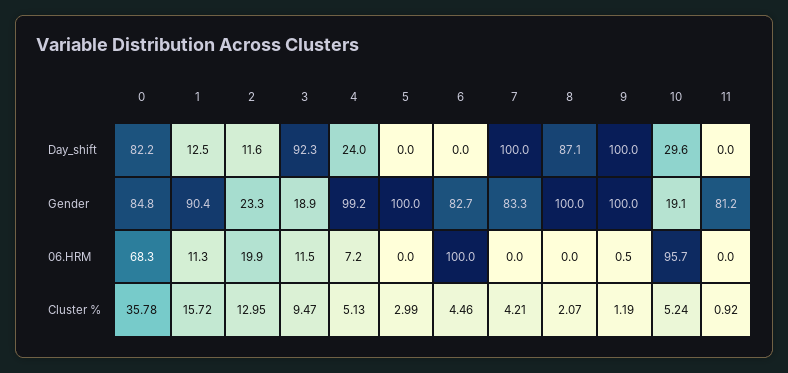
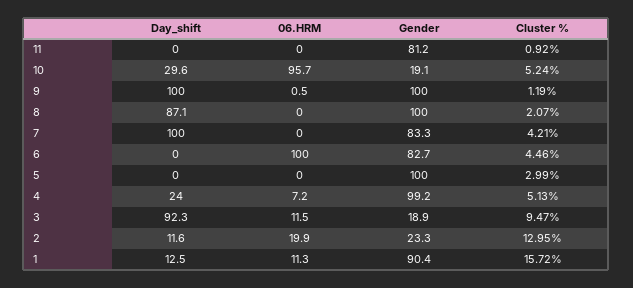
0, Day_shift: 82.2 -> none
0, Gender: 84.8 -> none
0, 06.HRM: 68.3 -> none
0, Cluster %: 35.78 -> none

